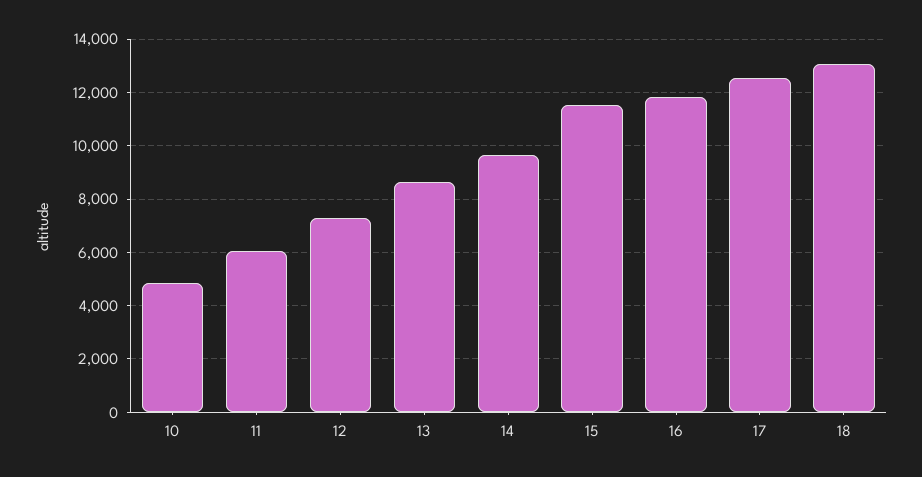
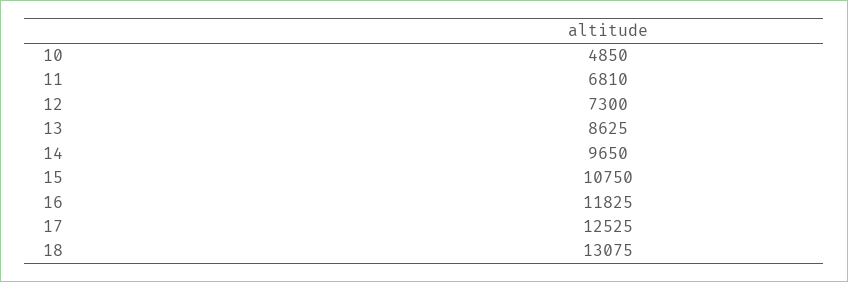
11: 6000 -> 6810
15: 11500 -> 10750

